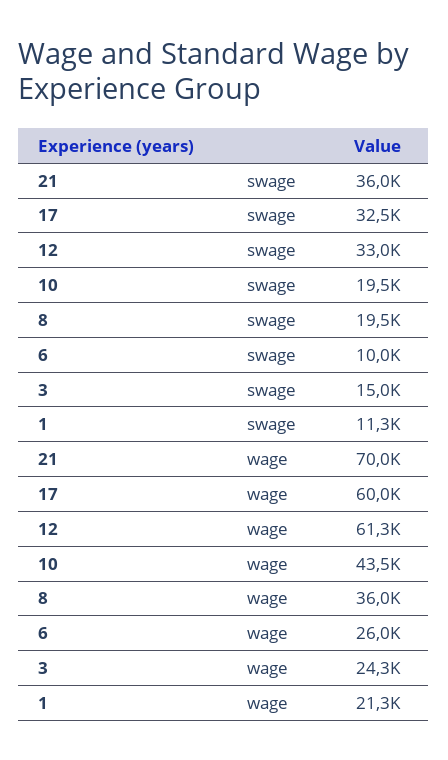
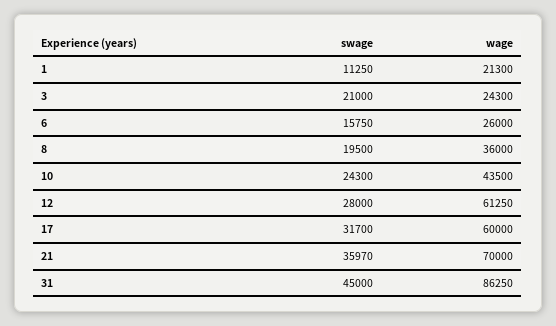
17, swage: 32500 -> 31700
12, swage: 33000 -> 28000
10, swage: 19500 -> 24300
6, swage: 10000 -> 15750
3, swage: 15000 -> 21000
31, swage: none -> 45000
31, wage: none -> 86250

